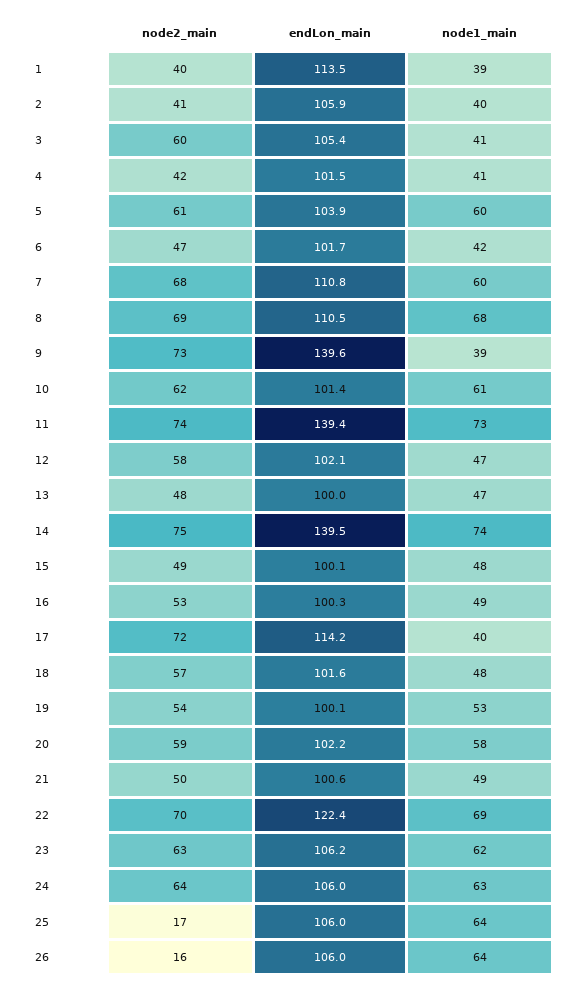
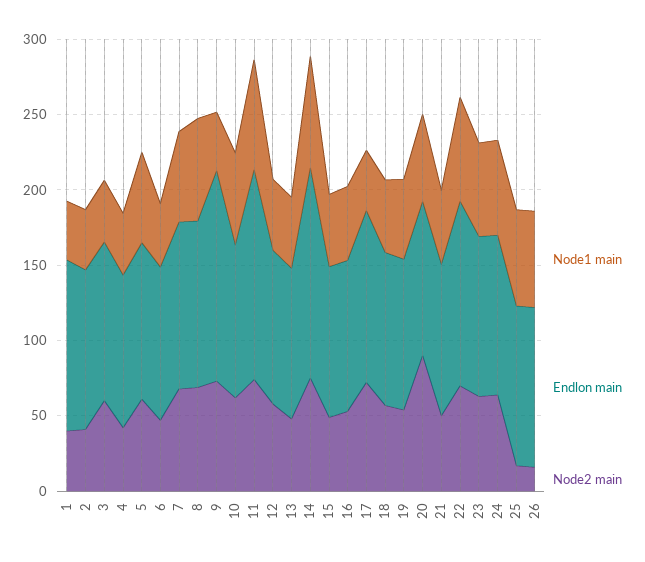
node2_main, 20: 59 -> 90

